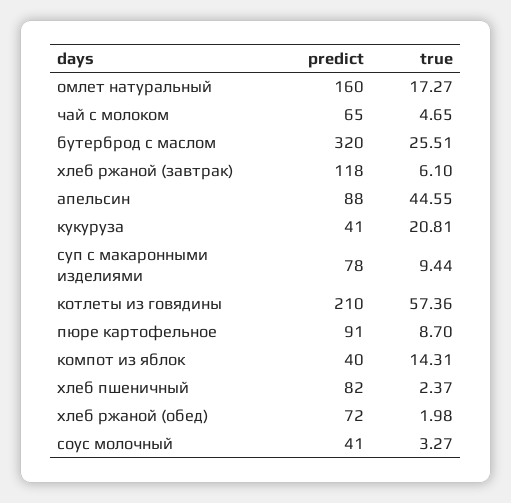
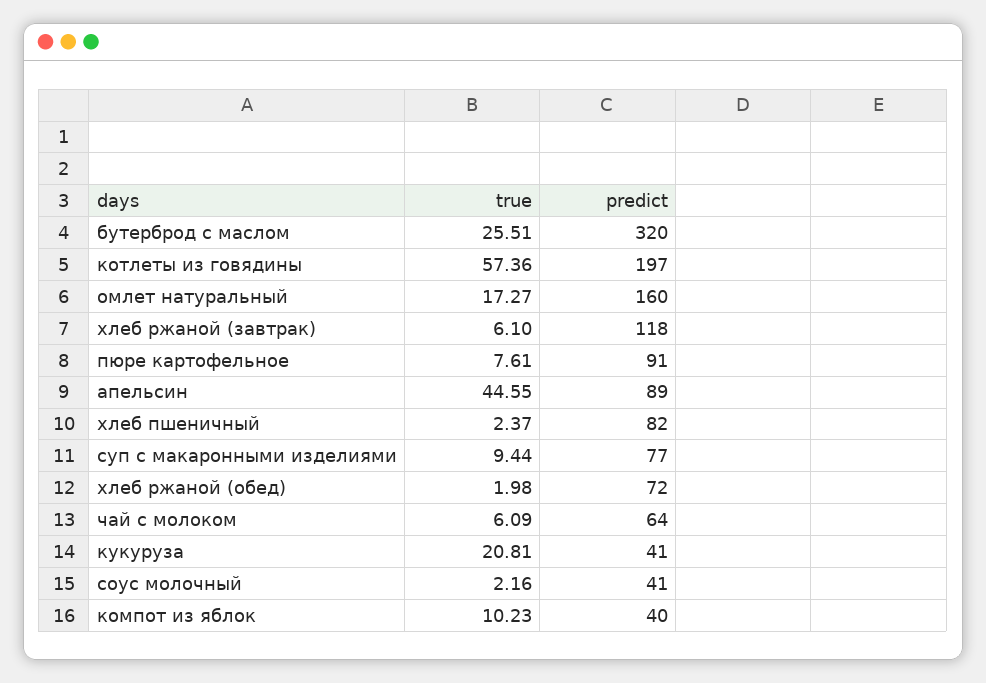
predict, чай с молоком: 65 -> 64
true, чай с молоком: 4.65 -> 6.09
predict, апельсин: 88 -> 89
predict, суп с макаронными изделиями: 78 -> 77
predict, котлеты из говядины: 210 -> 197
true, пюре картофельное: 8.7 -> 7.61
true, компот из яблок: 14.31 -> 10.23
true, соус молочный: 3.27 -> 2.16

